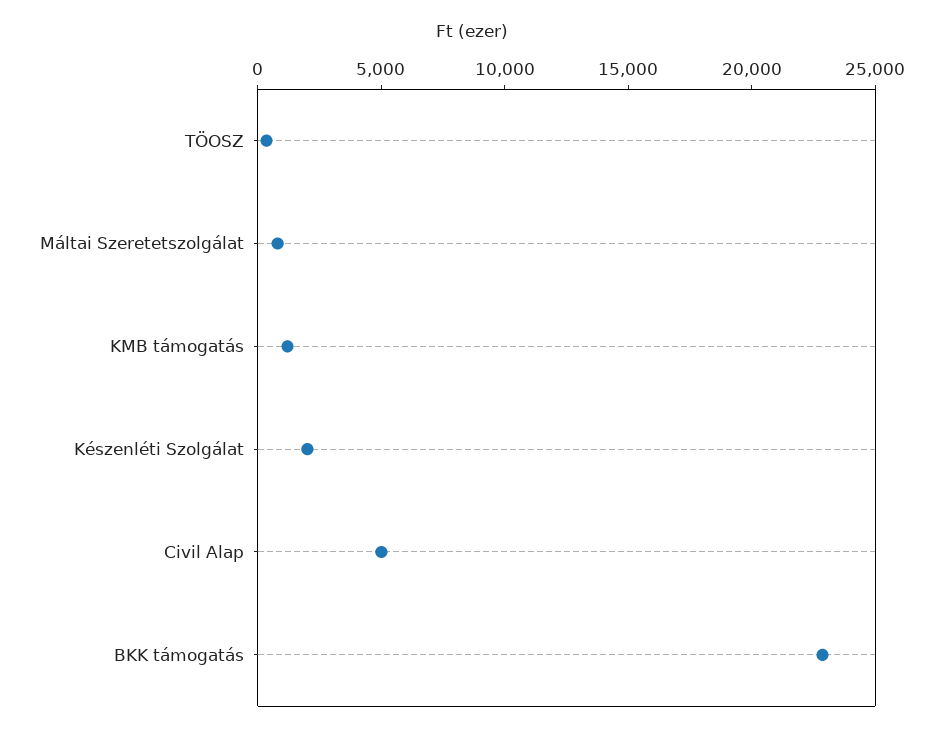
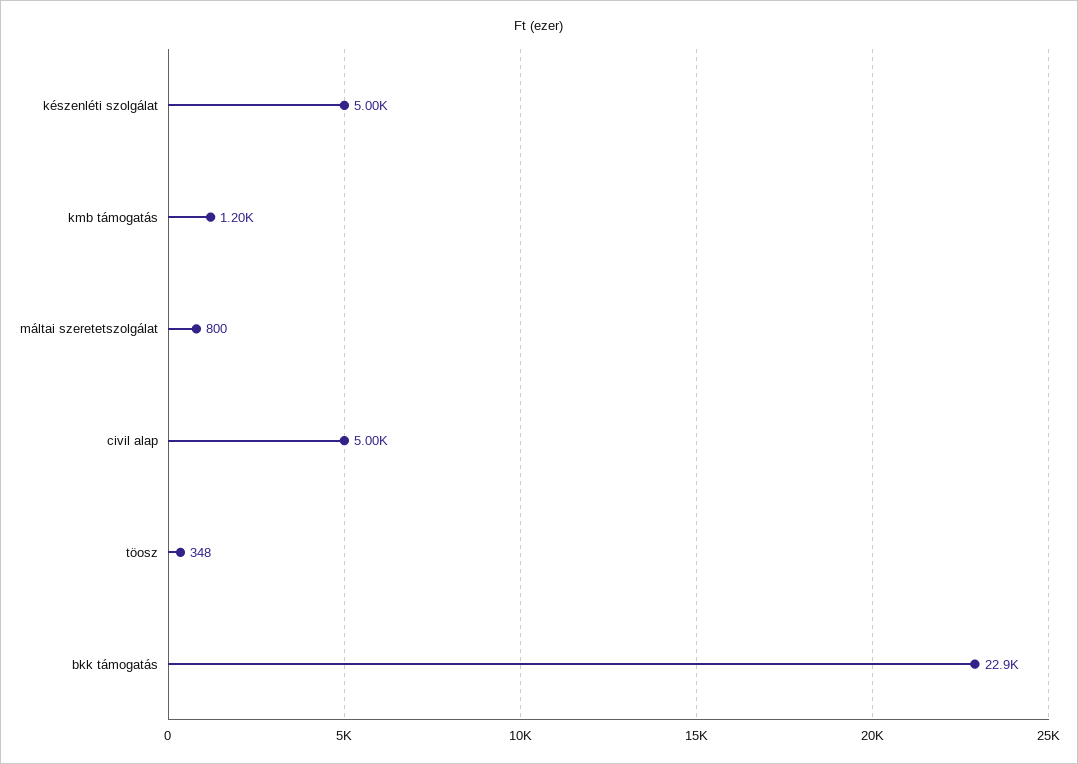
Készenléti Szolgálat: 2000 -> 5000

